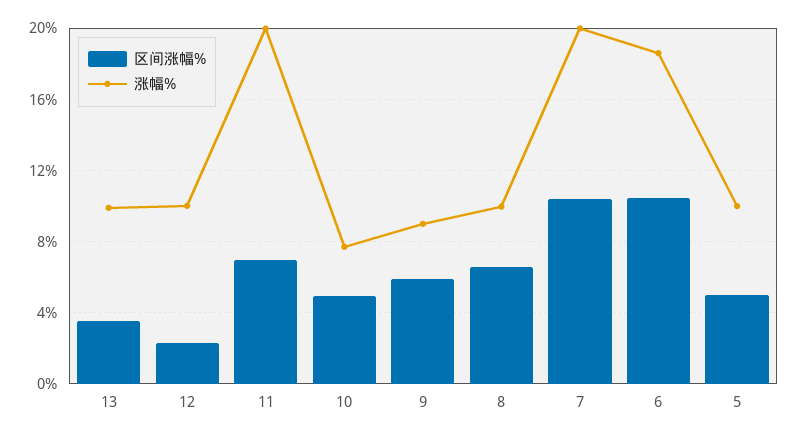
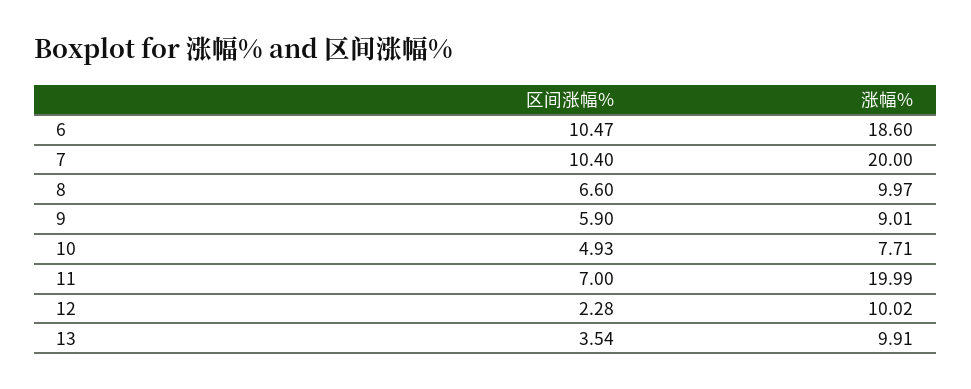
区间涨幅%, 5: 5 -> none
涨幅%, 5: 10 -> none

